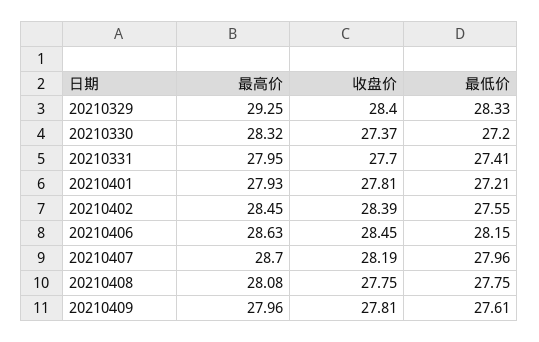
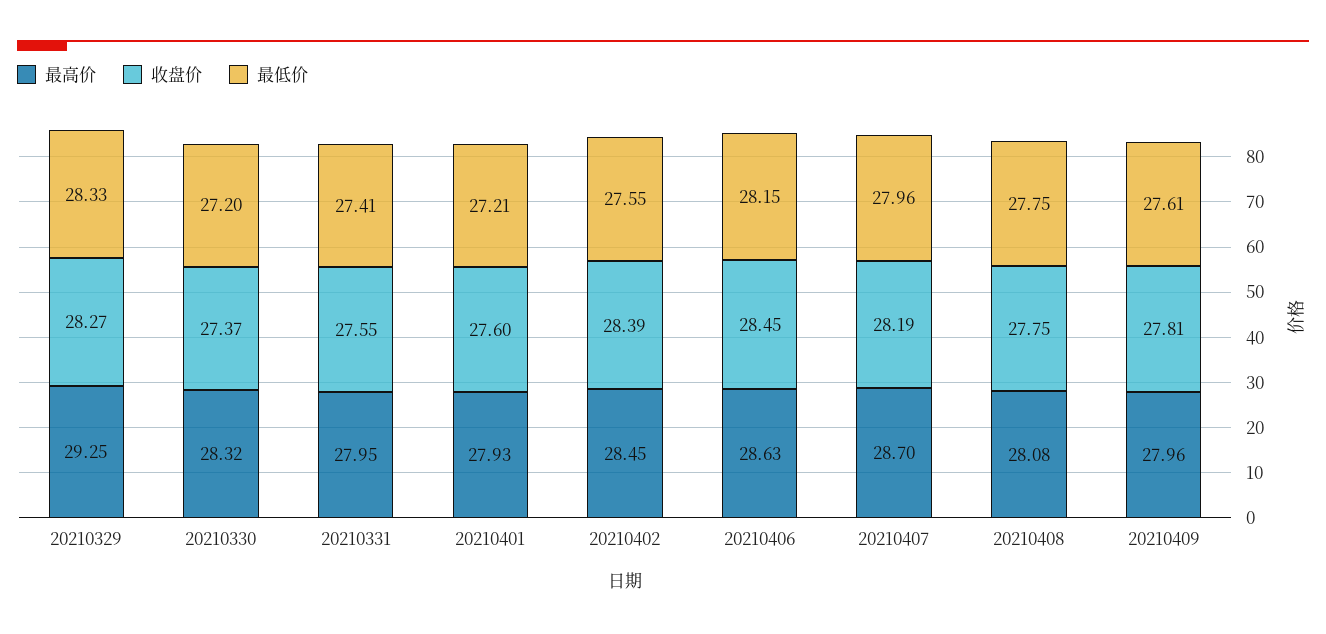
收盘价, 20210329: 28.4 -> 28.27
收盘价, 20210331: 27.7 -> 27.55
收盘价, 20210401: 27.81 -> 27.6

